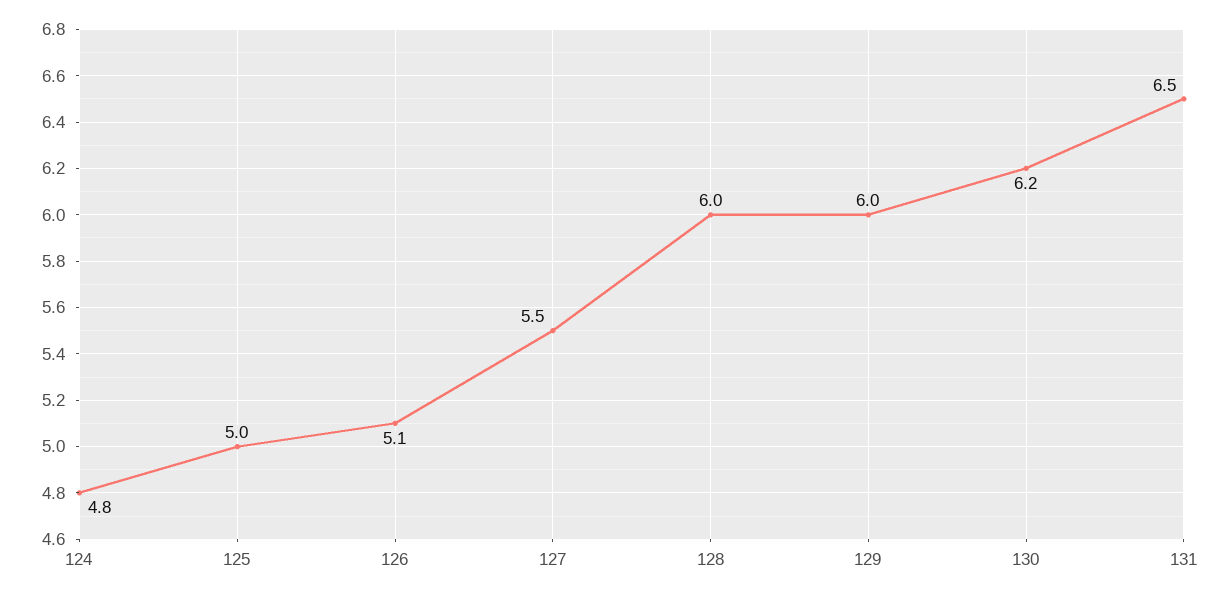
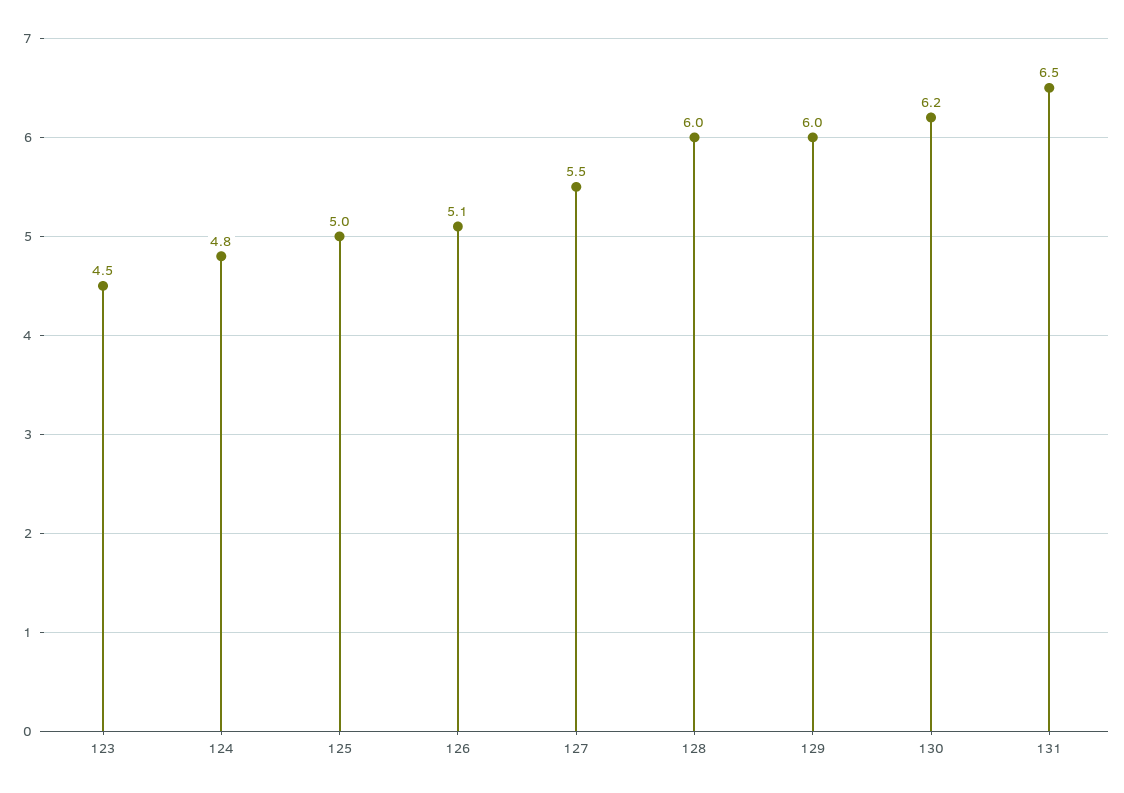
123: none -> 4.5

